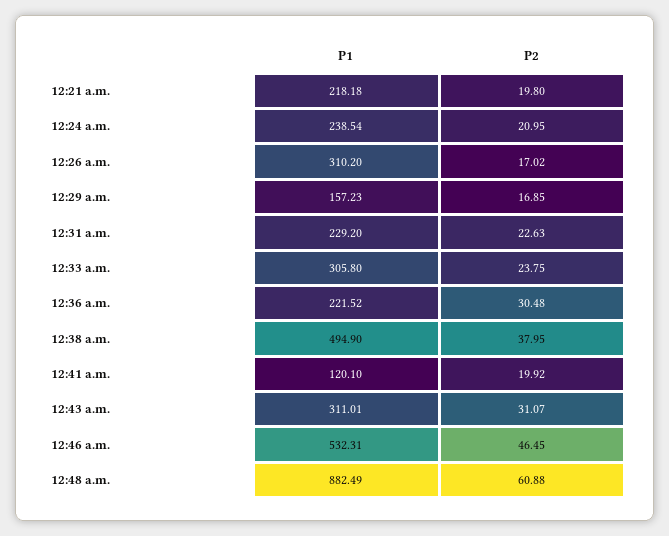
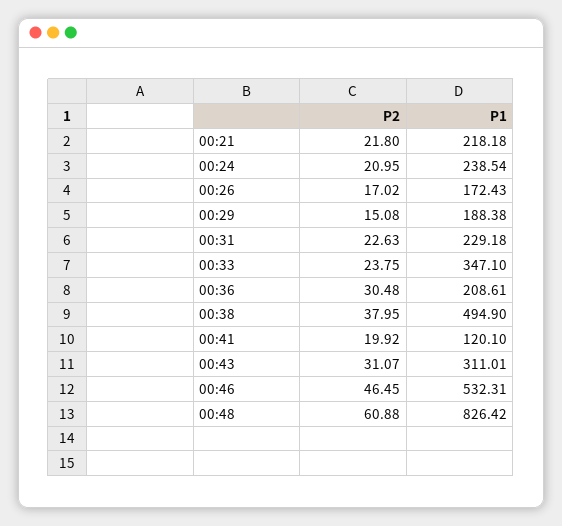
P2, 12:21 a.m.: 19.8 -> 21.8
P1, 12:26 a.m.: 310.2 -> 172.43
P1, 12:29 a.m.: 157.23 -> 188.38
P2, 12:29 a.m.: 16.85 -> 15.08
P1, 12:31 a.m.: 229.2 -> 229.18
P1, 12:33 a.m.: 305.8 -> 347.1
P1, 12:36 a.m.: 221.52 -> 208.61
P1, 12:48 a.m.: 882.49 -> 826.42

